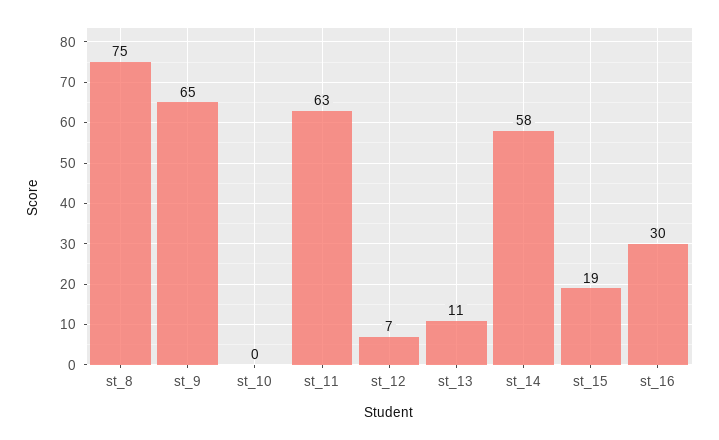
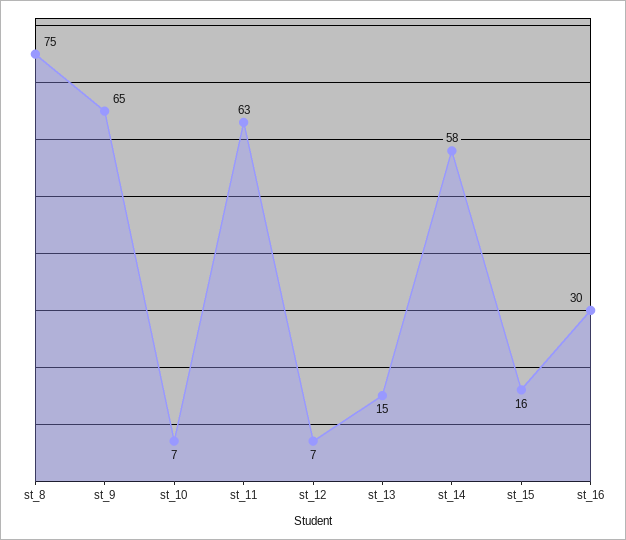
st_10: 0 -> 7
st_13: 11 -> 15
st_15: 19 -> 16

